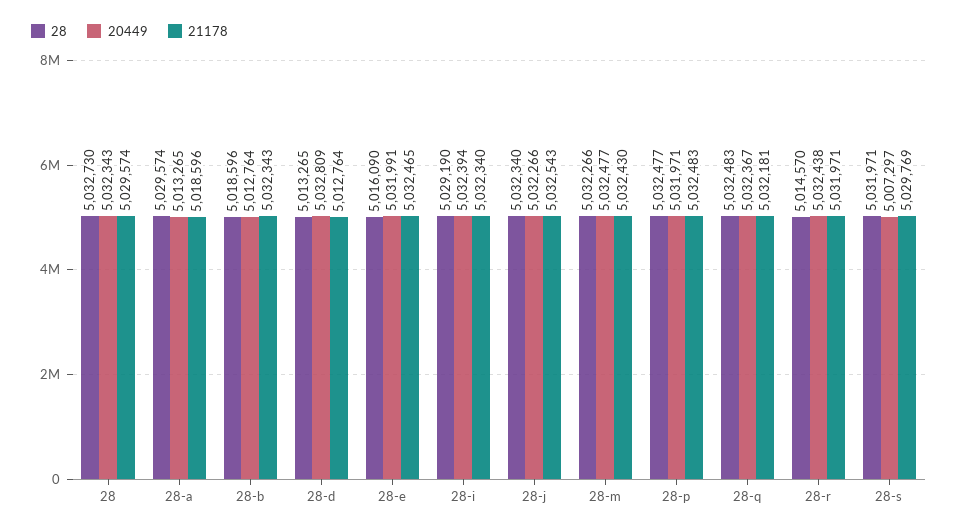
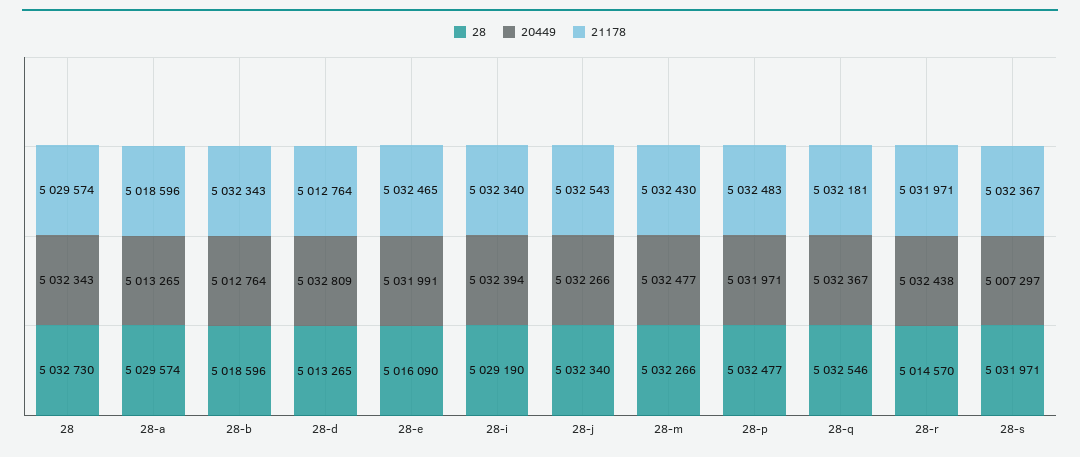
28, 28-q: 5032483 -> 5032546
21178, 28-s: 5029769 -> 5032367

